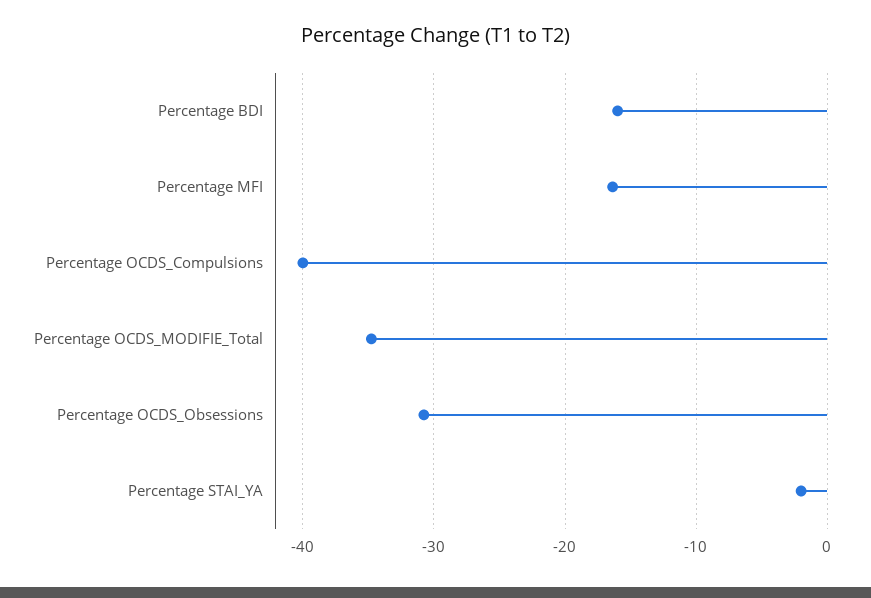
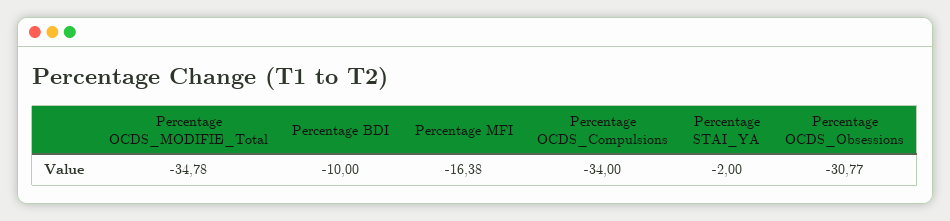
Percentage BDI: -16 -> -10
Percentage OCDS_Compulsions: -40 -> -34

